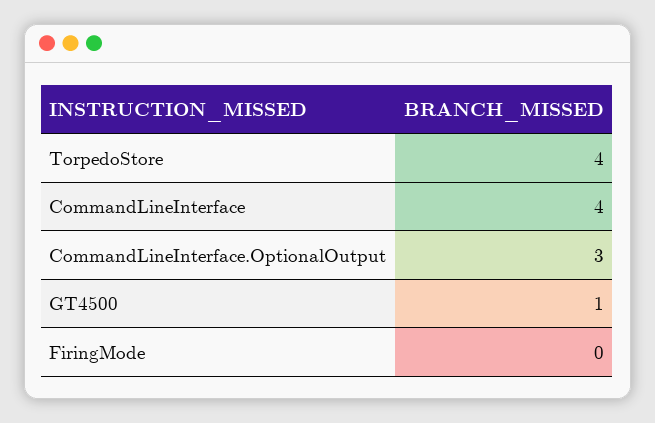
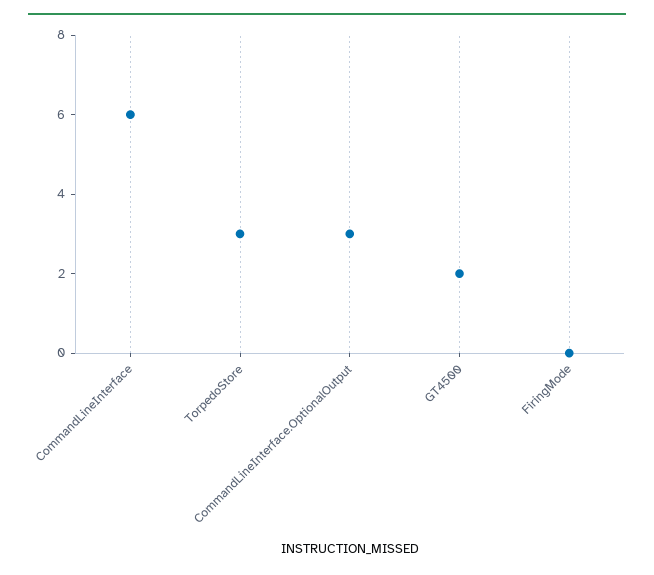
TorpedoStore: 4 -> 3
CommandLineInterface: 4 -> 6
GT4500: 1 -> 2

